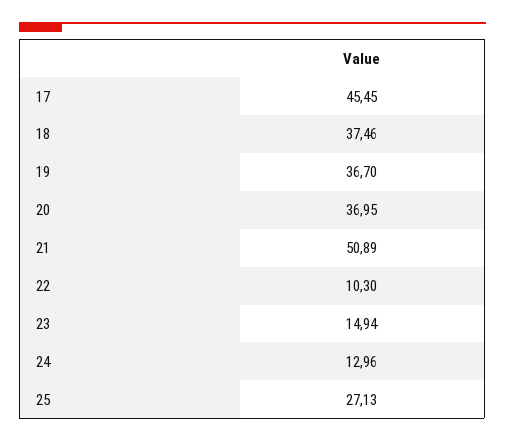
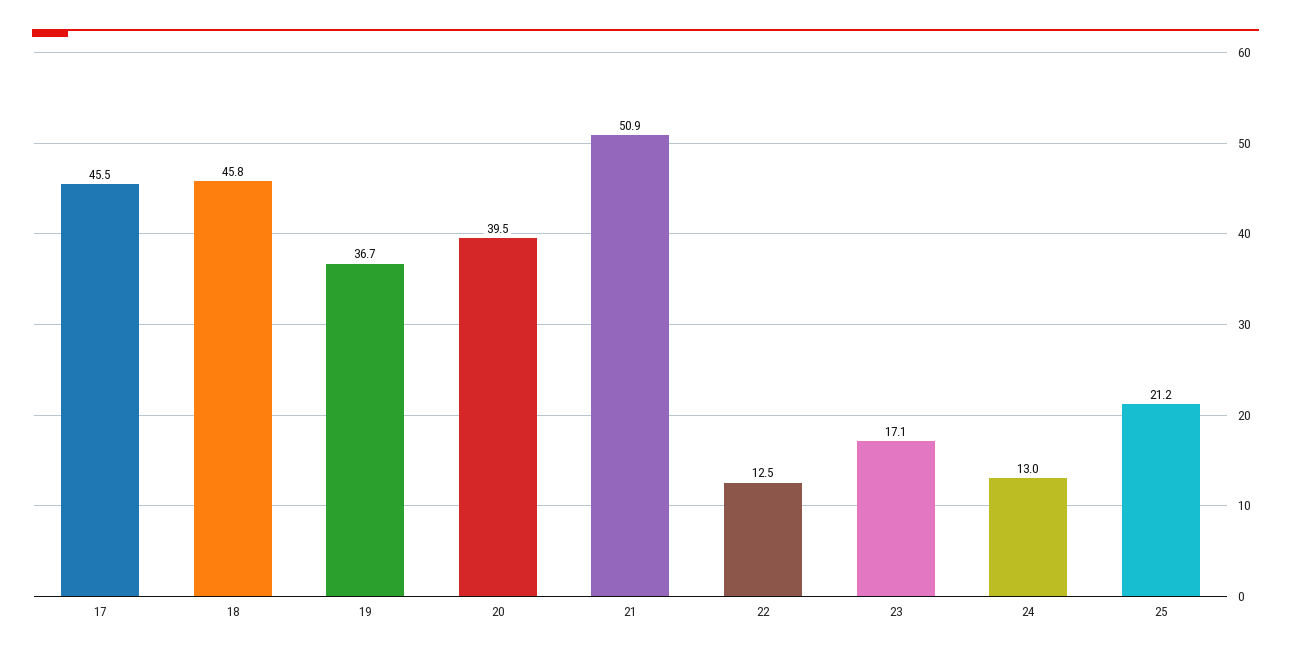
18: 37.46 -> 45.8
20: 36.95 -> 39.5
22: 10.3 -> 12.5
23: 14.94 -> 17.1
25: 27.13 -> 21.2

